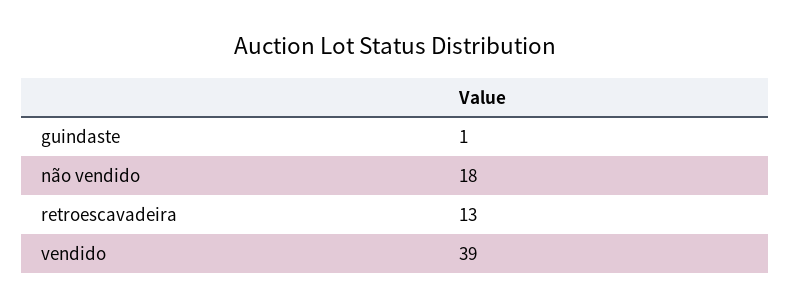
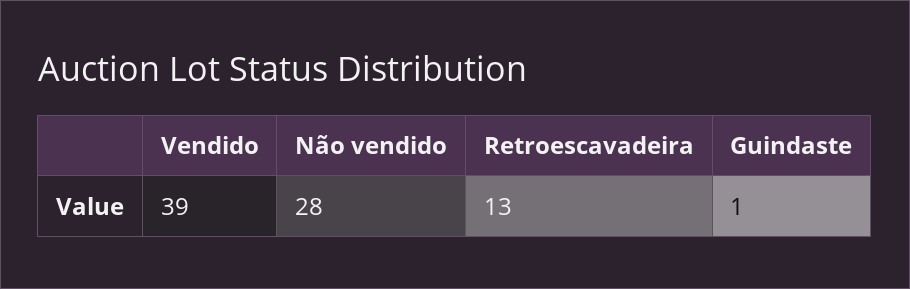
não vendido: 18 -> 28

